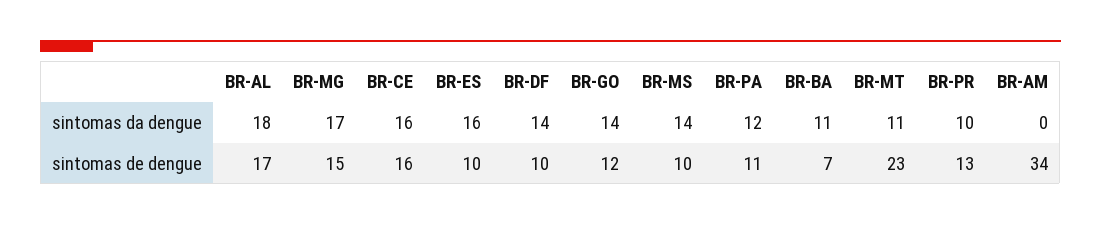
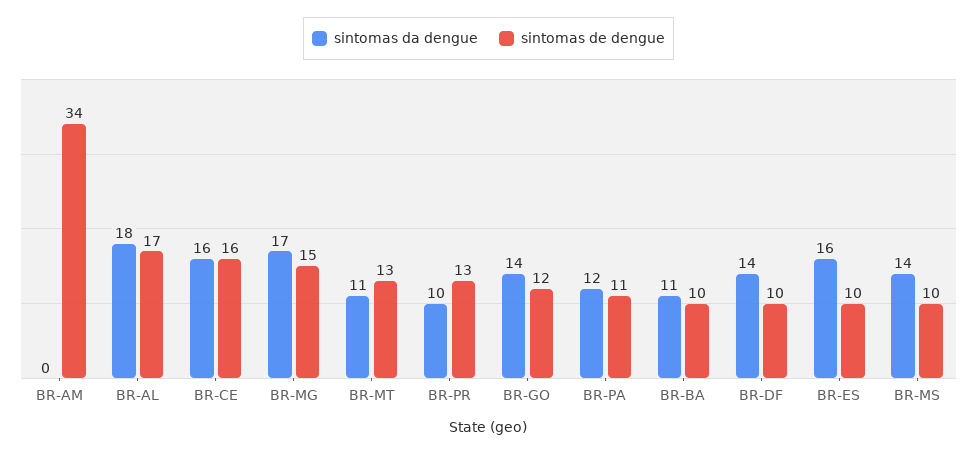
sintomas de dengue, BR-BA: 7 -> 10
sintomas de dengue, BR-MT: 23 -> 13

